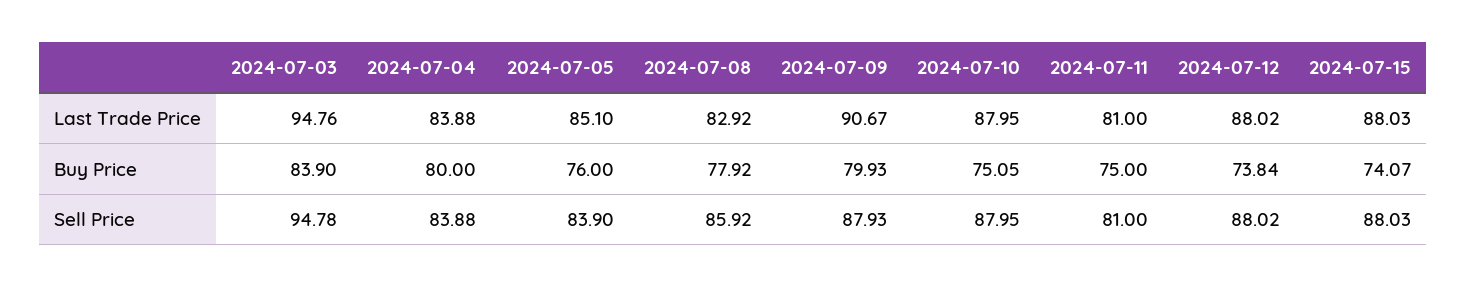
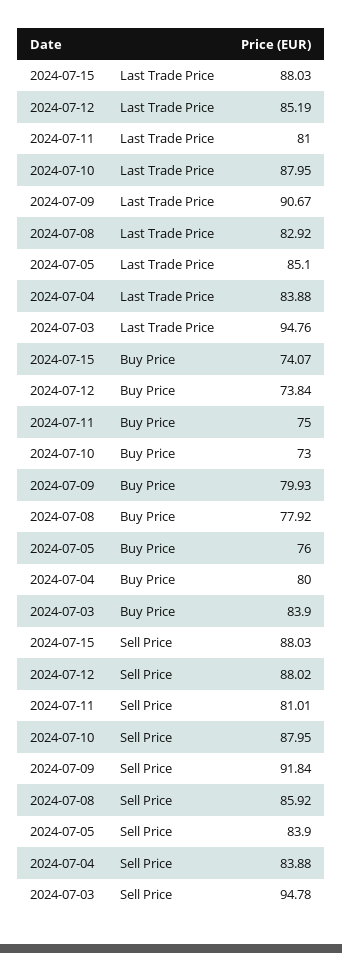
2024-07-12, Last Trade Price: 88.02 -> 85.19
2024-07-10, Buy Price: 75.05 -> 73
2024-07-09, Sell Price: 87.93 -> 91.84
2024-07-11, Sell Price: 81 -> 81.01

